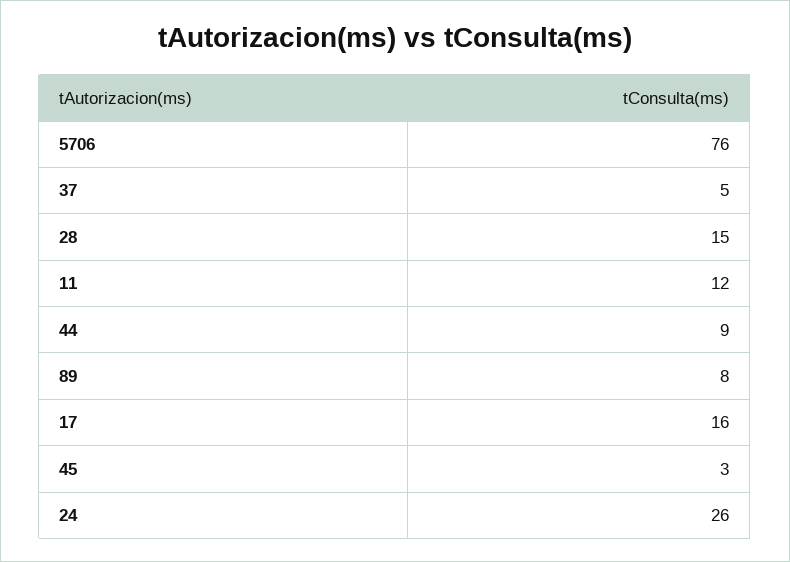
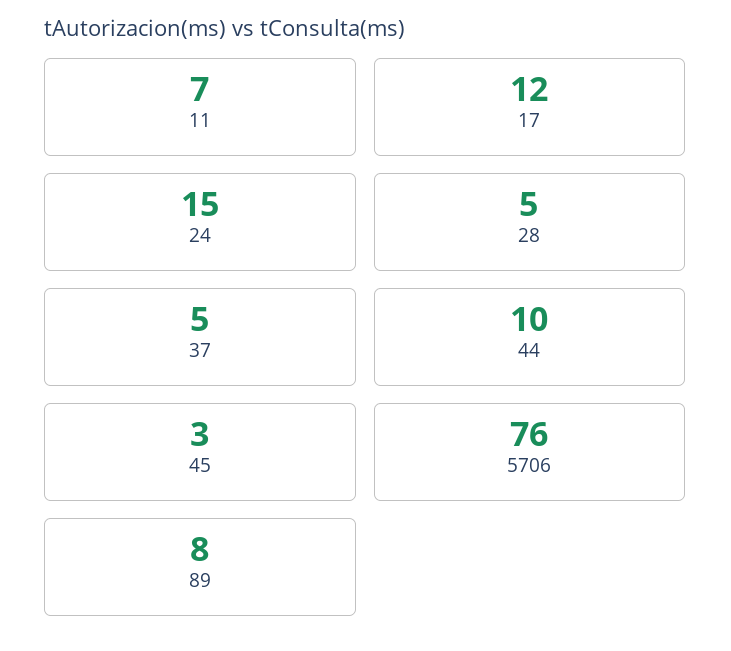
28: 15 -> 5
11: 12 -> 7
44: 9 -> 10
17: 16 -> 12
24: 26 -> 15

